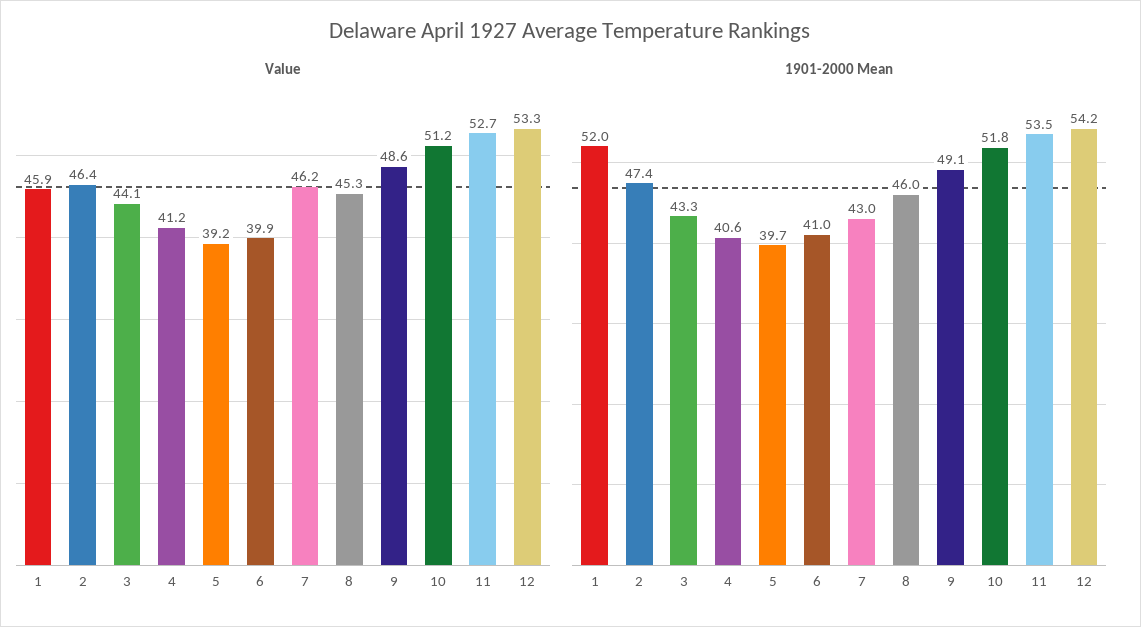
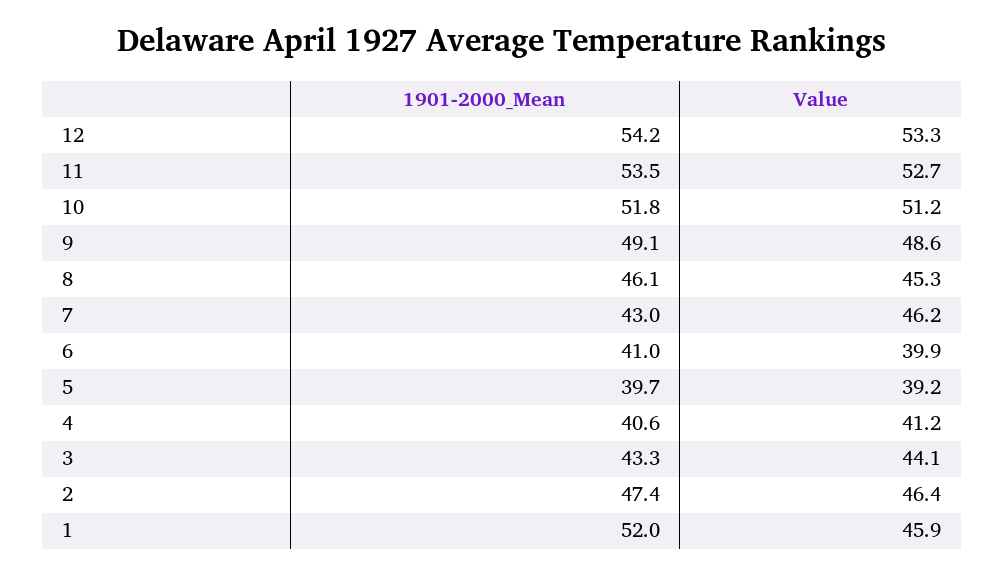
1901-2000 Mean, 8: 46 -> 46.1

